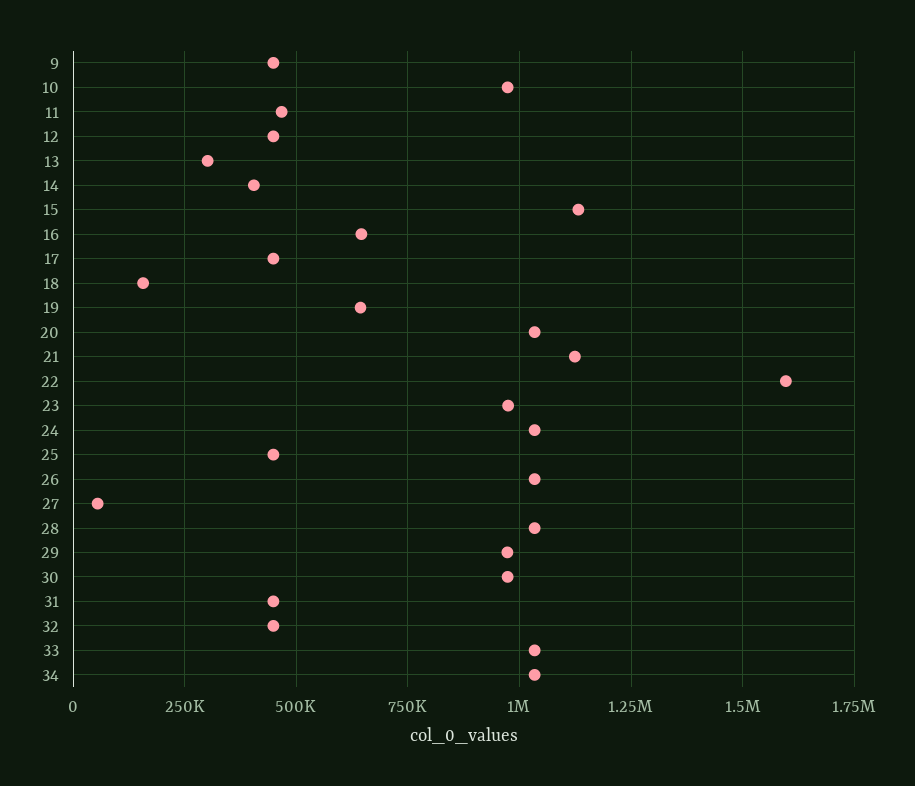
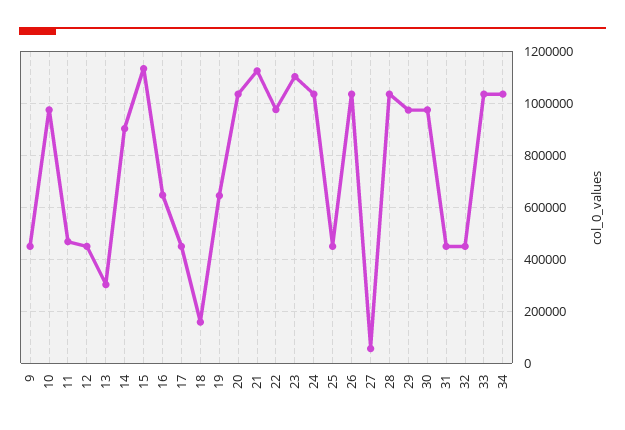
14: 400000 -> 900000
22: 1600000 -> 975000
23: 975000 -> 1100000

